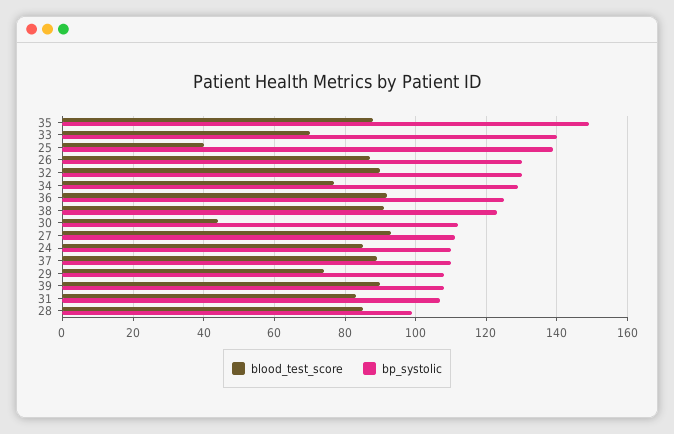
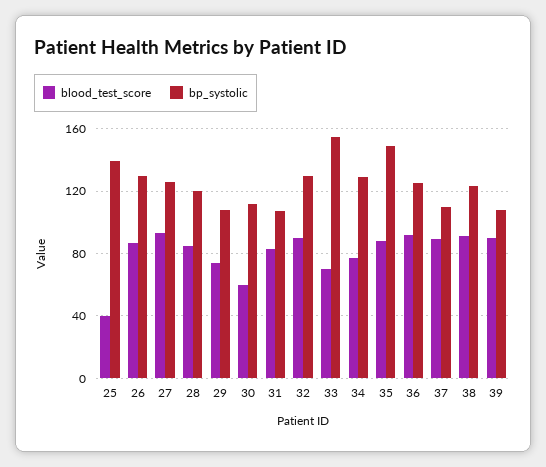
bp_systolic, 33: 140 -> 155
blood_test_score, 30: 45 -> 60
bp_systolic, 27: 110 -> 125
blood_test_score, 24: 85 -> none
bp_systolic, 24: 110 -> none
bp_systolic, 28: 100 -> 120

